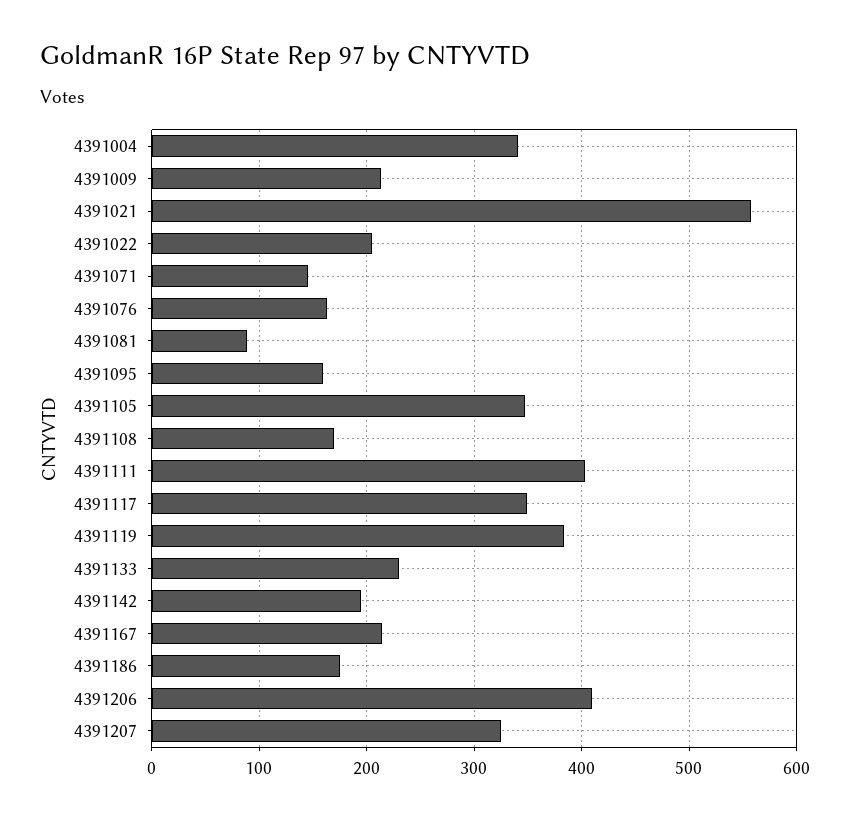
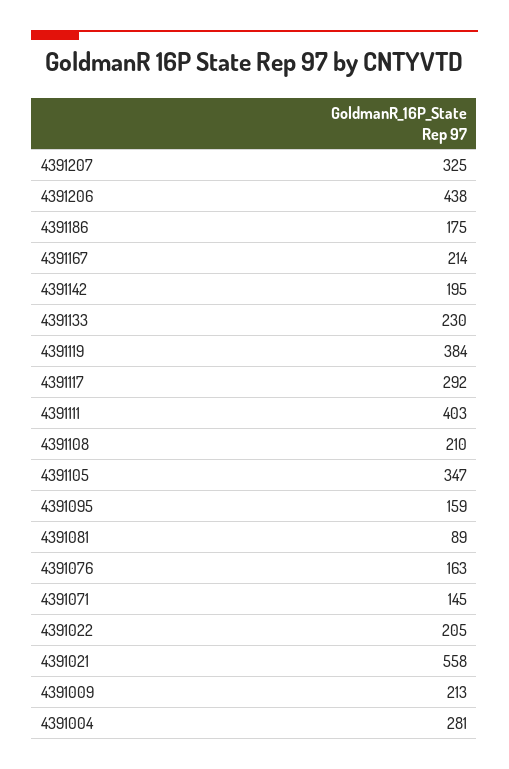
4391004: 340 -> 281
4391108: 170 -> 210
4391117: 350 -> 292
4391206: 410 -> 438

